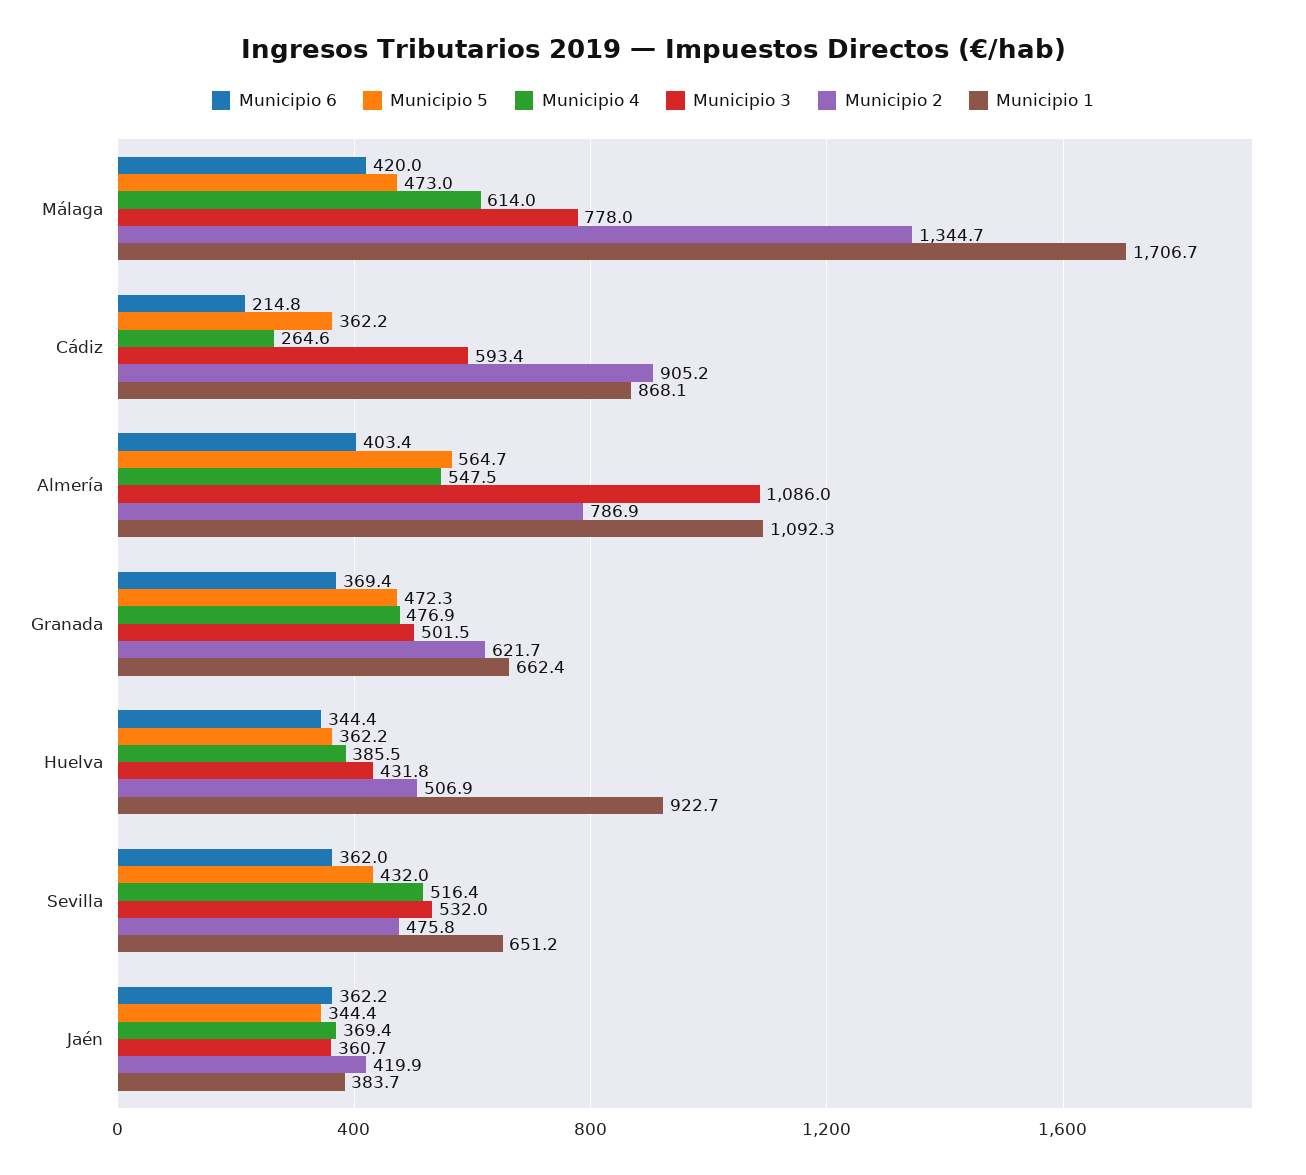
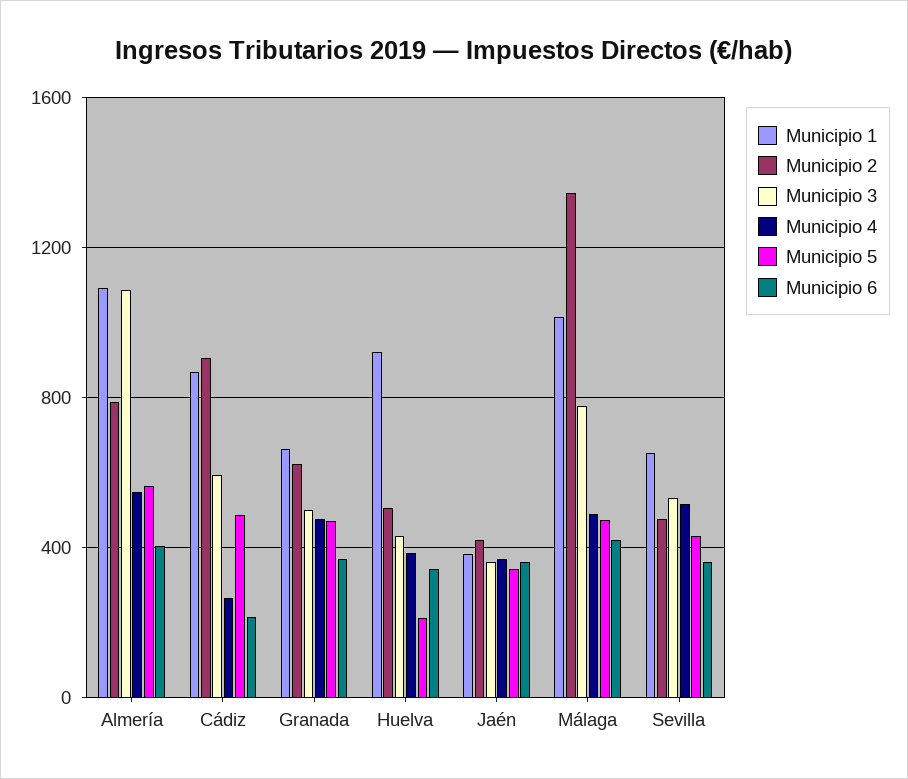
Municipio 4, Málaga: 614 -> 500
Municipio 1, Málaga: 1706.7 -> 1000
Municipio 5, Cádiz: 362.2 -> 500
Municipio 5, Huelva: 362.2 -> 200

